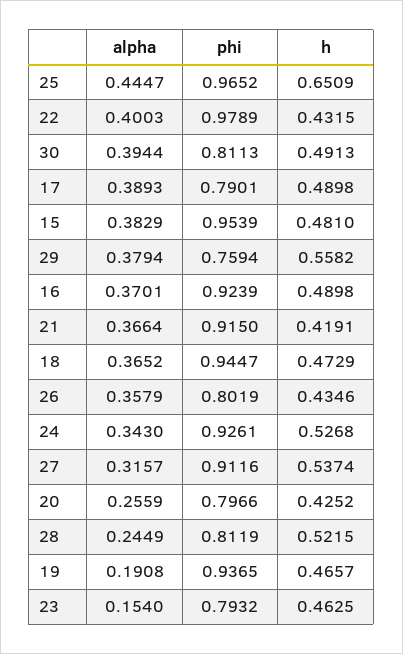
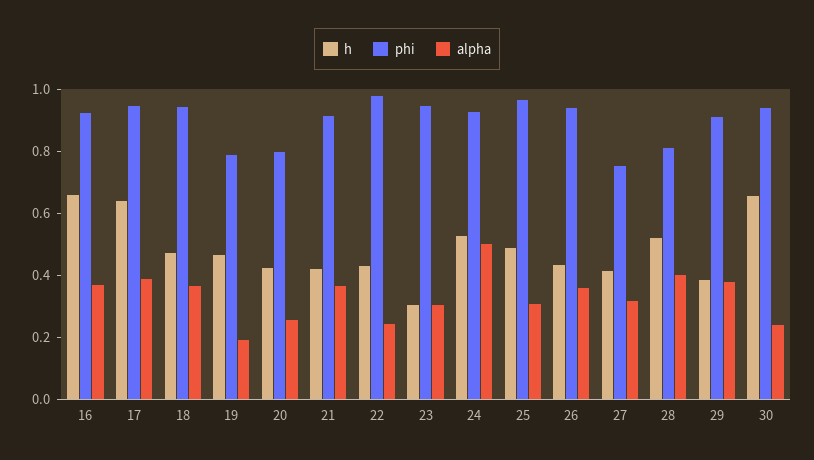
alpha, 25: 0.4447 -> 0.3
h, 25: 0.6509 -> 0.5
alpha, 22: 0.4003 -> 0.25
alpha, 30: 0.3944 -> 0.25
phi, 30: 0.8113 -> 0.95
h, 30: 0.4913 -> 0.65
phi, 17: 0.7901 -> 0.95
h, 17: 0.4898 -> 0.65
alpha, 15: 0.3829 -> none
phi, 15: 0.9539 -> none
h, 15: 0.481 -> none
phi, 29: 0.7594 -> 0.9
h, 29: 0.5582 -> 0.4
h, 16: 0.4898 -> 0.65
phi, 26: 0.8019 -> 0.95
alpha, 24: 0.343 -> 0.5
phi, 27: 0.9116 -> 0.75
h, 27: 0.5374 -> 0.4
alpha, 28: 0.2449 -> 0.4
phi, 19: 0.9365 -> 0.8
alpha, 23: 0.154 -> 0.3
phi, 23: 0.7932 -> 0.95
h, 23: 0.4625 -> 0.3

